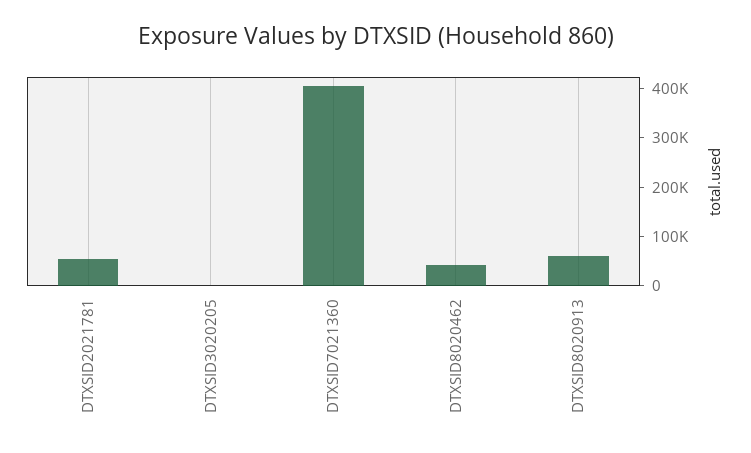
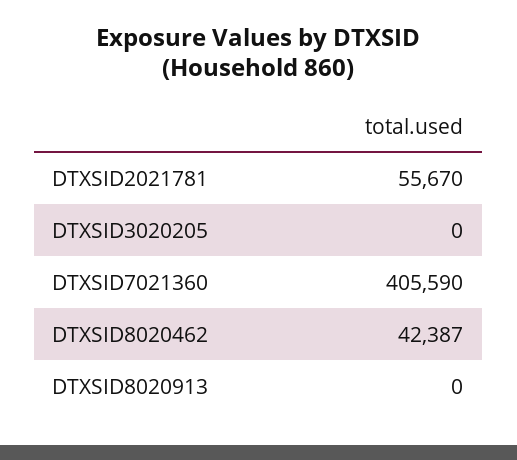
DTXSID8020913: 60000 -> 0

